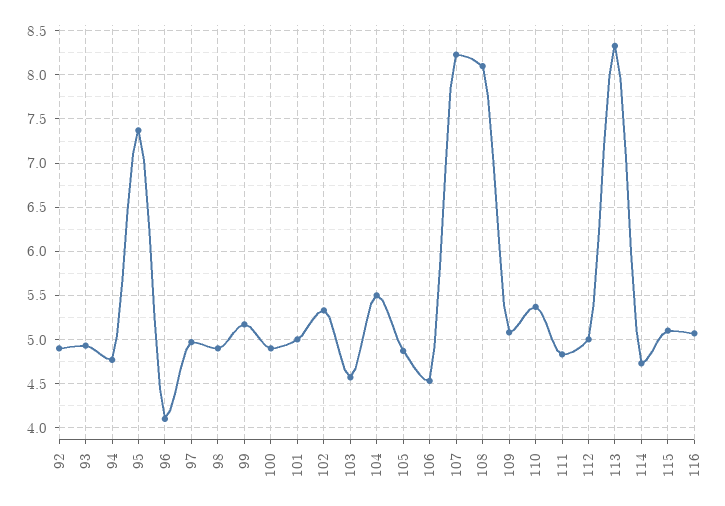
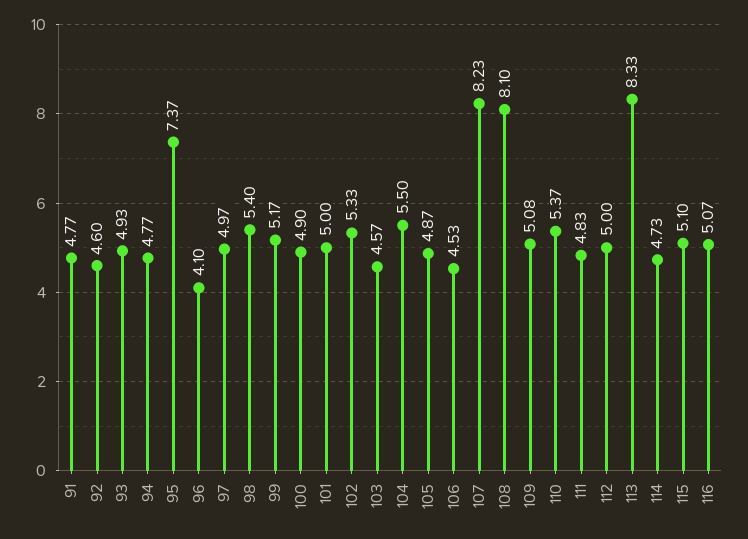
92: 4.9 -> 4.6
98: 4.9 -> 5.4
91: none -> 4.77

